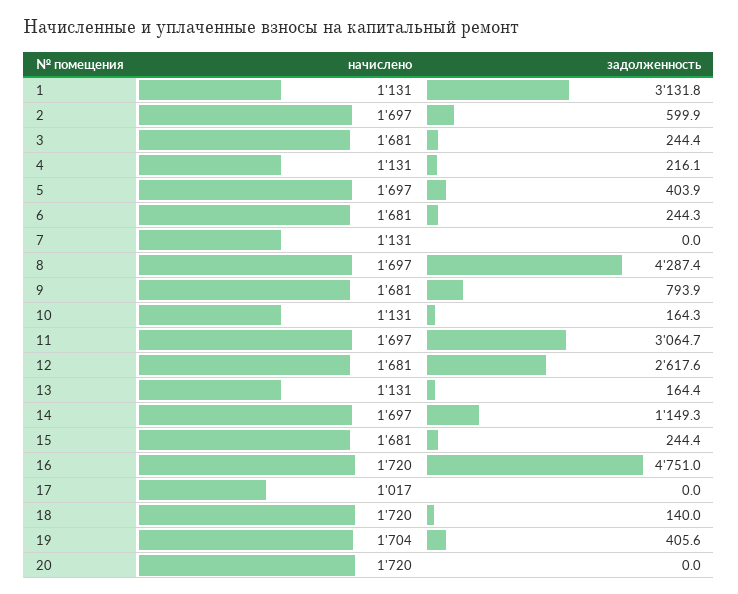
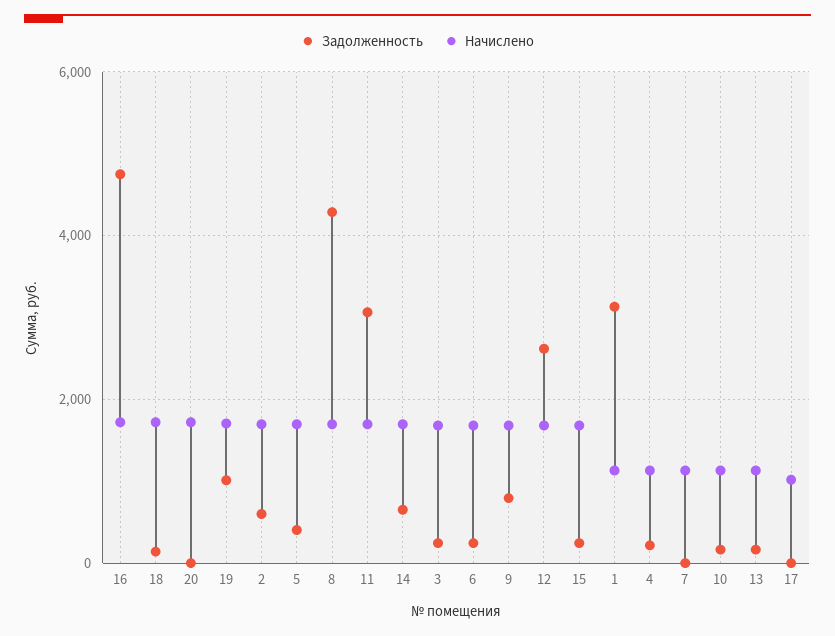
задолженность, 14: 1149.3 -> 600
задолженность, 19: 405.6 -> 1000

